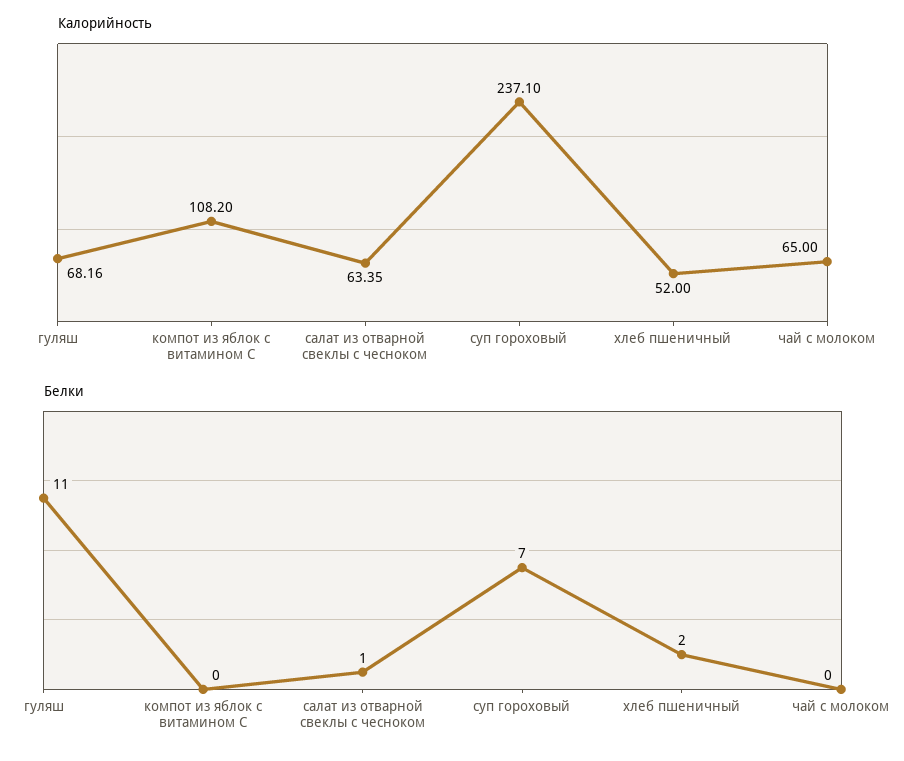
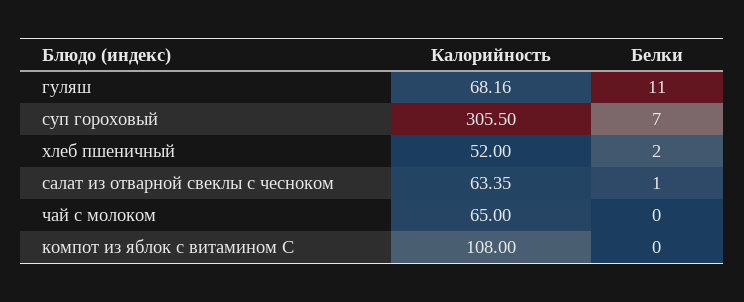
Калорийность, компот из яблок с витамином С: 108.2 -> 108
Калорийность, суп гороховый: 237.1 -> 305.5

